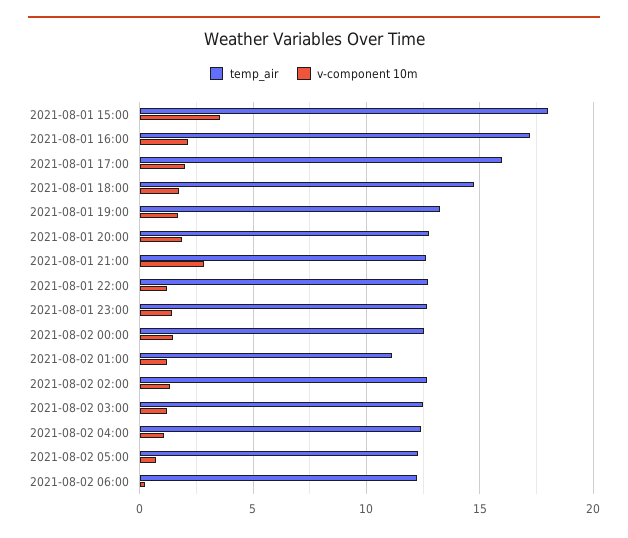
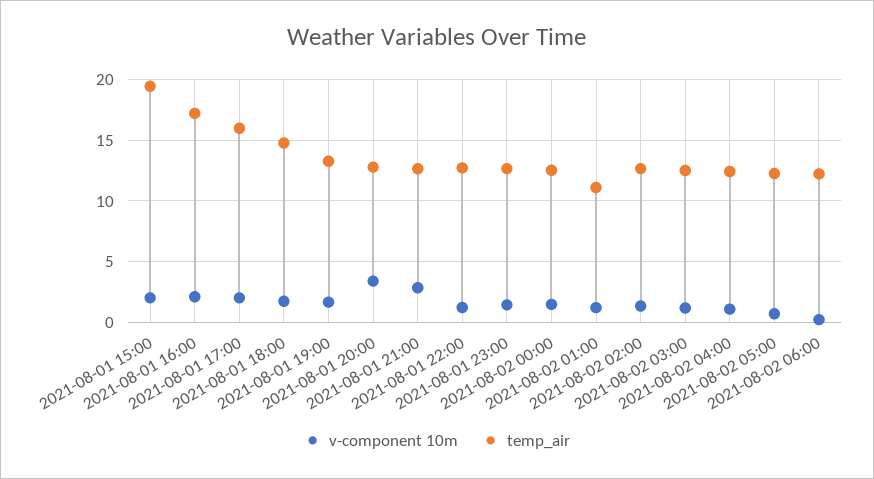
temp_air, 2021-08-01 15:00: 18 -> 19.5
v-component 10m, 2021-08-01 15:00: 3.5 -> 2
v-component 10m, 2021-08-01 20:00: 2 -> 3.5

